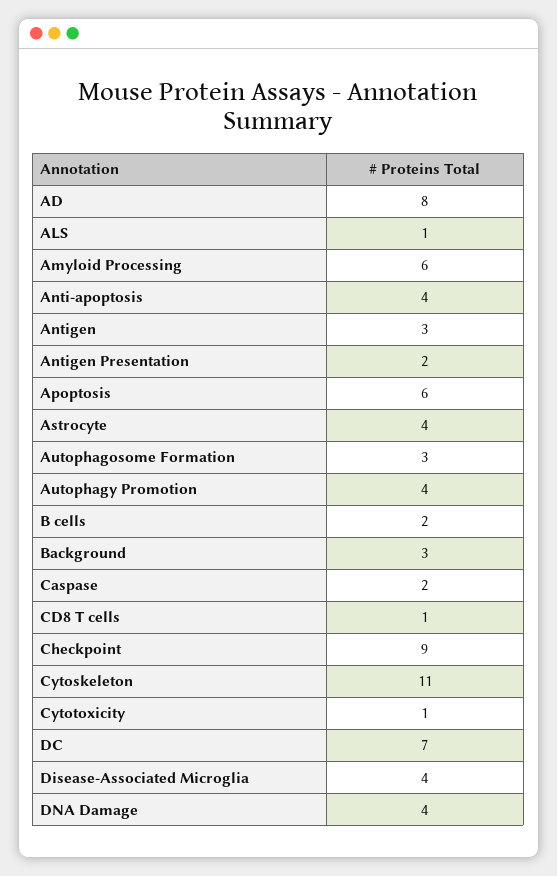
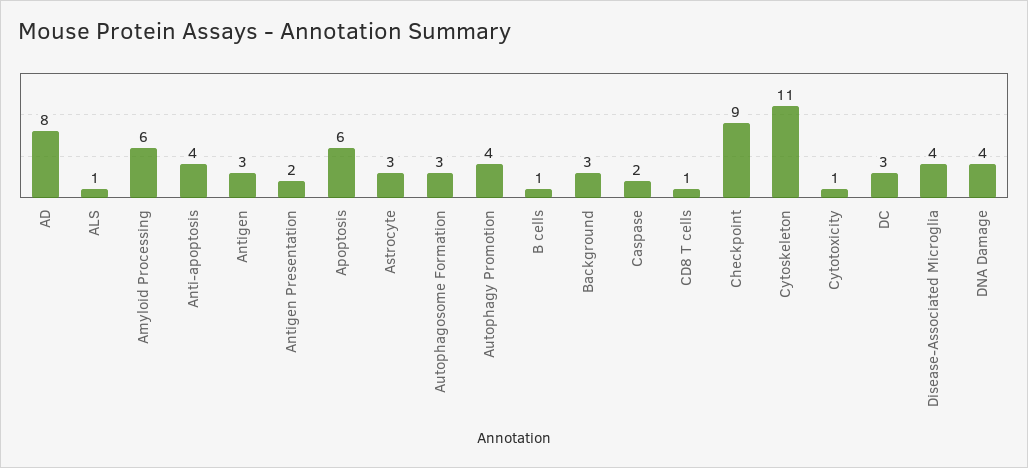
Astrocyte: 4 -> 3
B cells: 2 -> 1
DC: 7 -> 3

